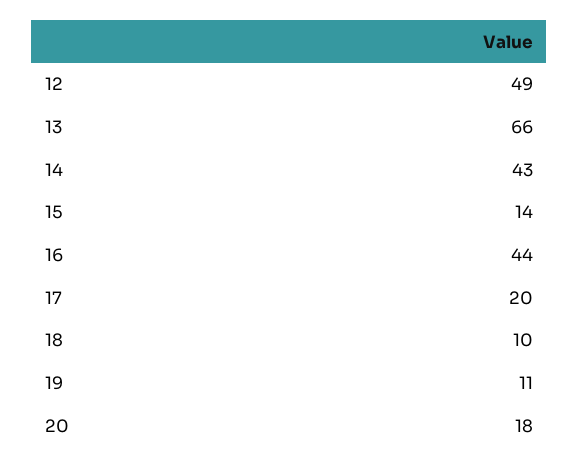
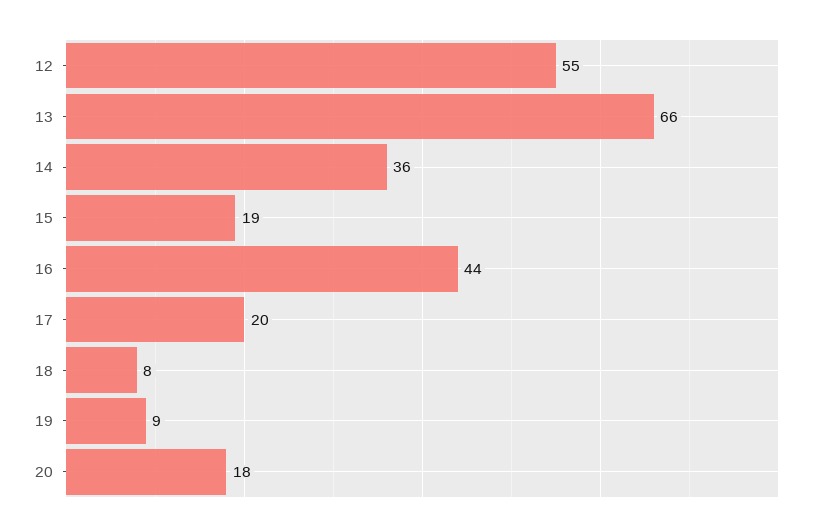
12: 49 -> 55
14: 43 -> 36
15: 14 -> 19
18: 10 -> 8
19: 11 -> 9

